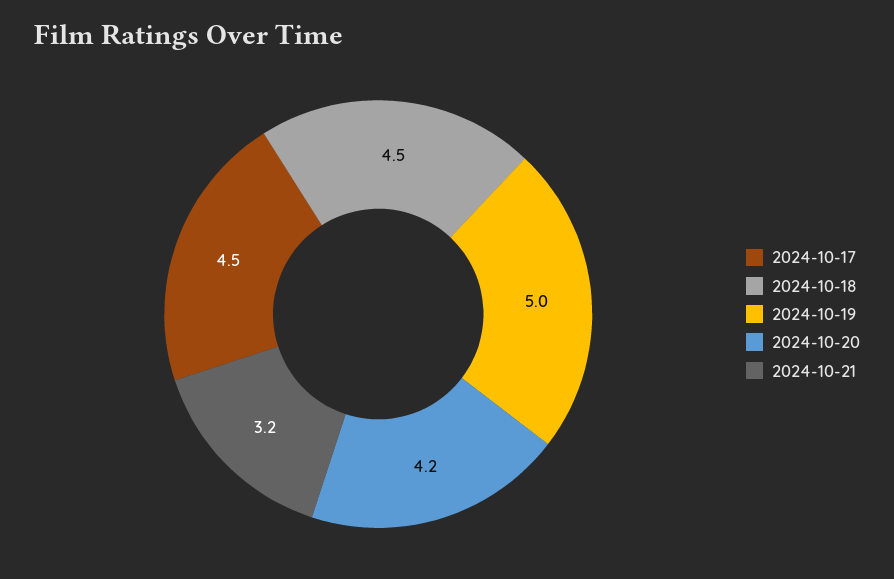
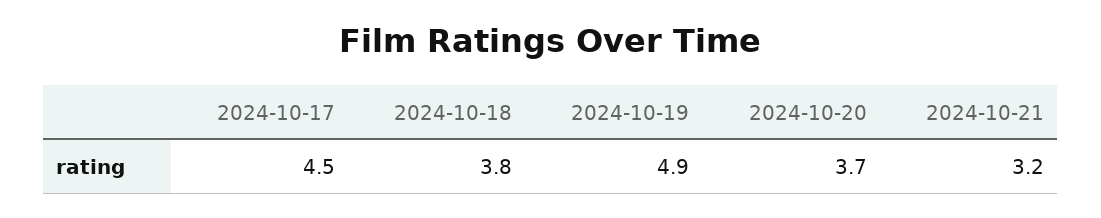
2024-10-18: 4.5 -> 3.8
2024-10-19: 5 -> 4.9
2024-10-20: 4.2 -> 3.7

